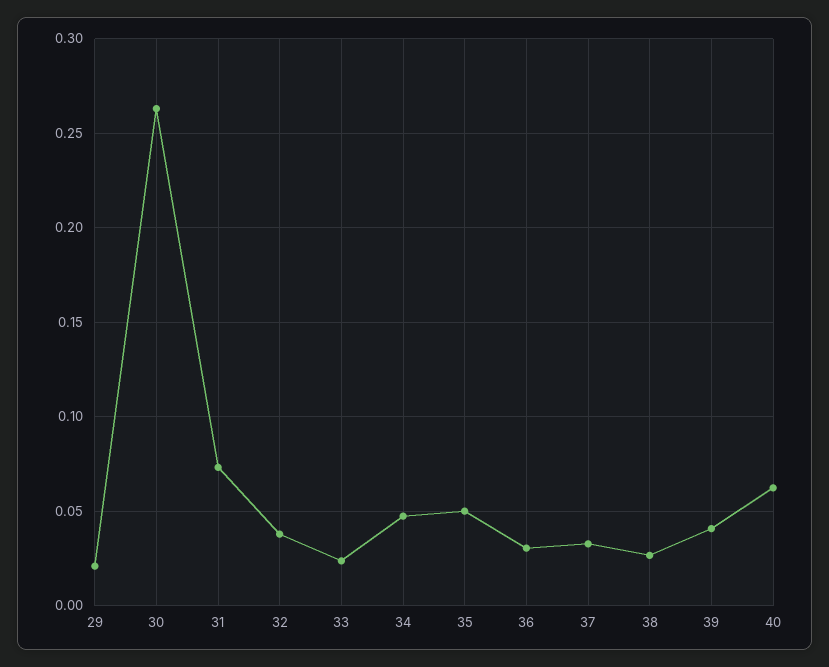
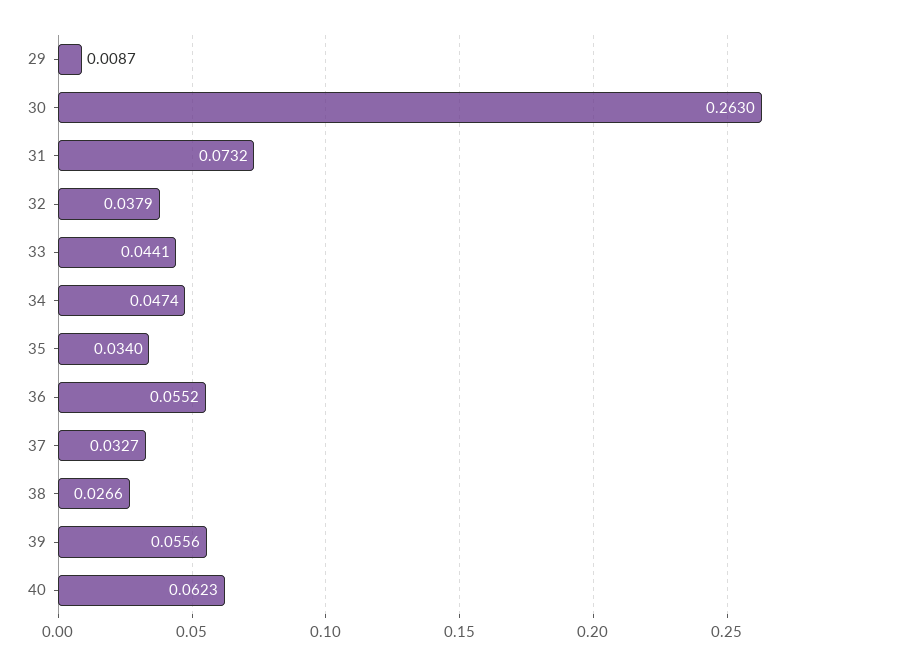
29: 0.02 -> 0.0087
33: 0.025 -> 0.0441
35: 0.05 -> 0.034
36: 0.03 -> 0.0552
39: 0.04 -> 0.0556

